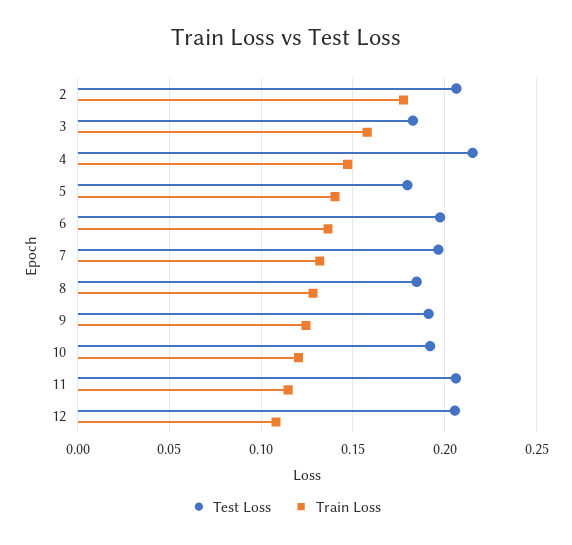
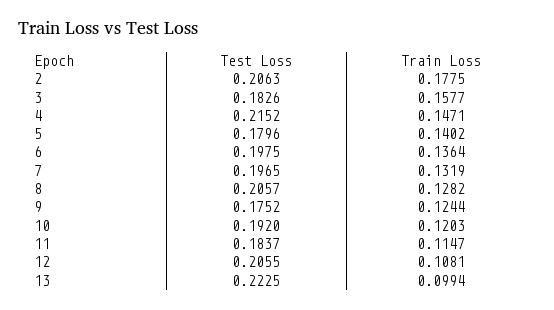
Test Loss, 8: 0.185 -> 0.2057
Test Loss, 9: 0.19 -> 0.1752
Test Loss, 11: 0.205 -> 0.1837
Test Loss, 13: none -> 0.2225
Train Loss, 13: none -> 0.0994

